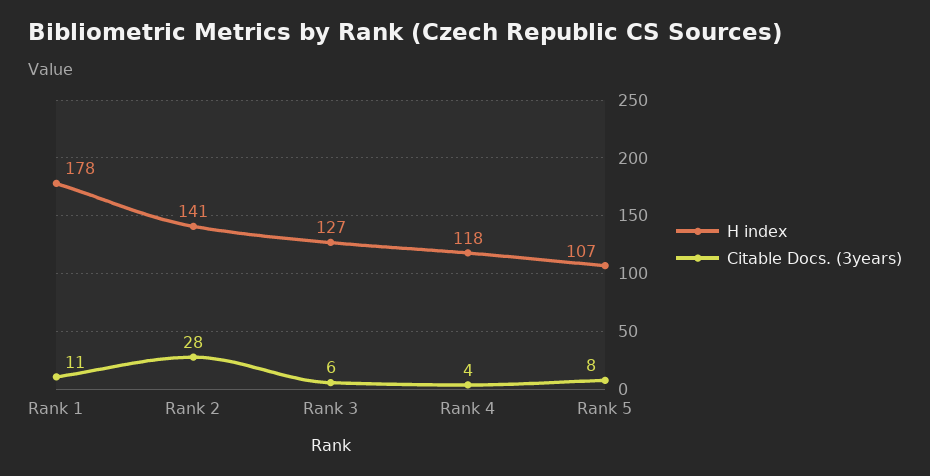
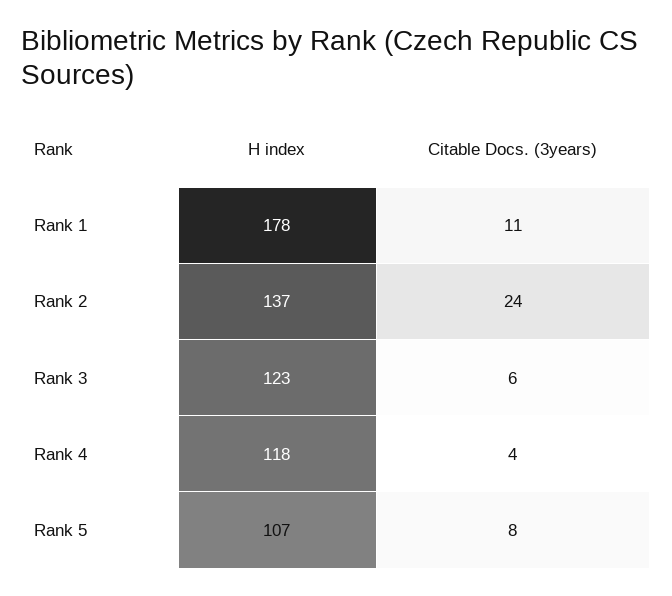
H index, Rank 2: 141 -> 137
Citable Docs. (3years), Rank 2: 28 -> 24
H index, Rank 3: 127 -> 123

